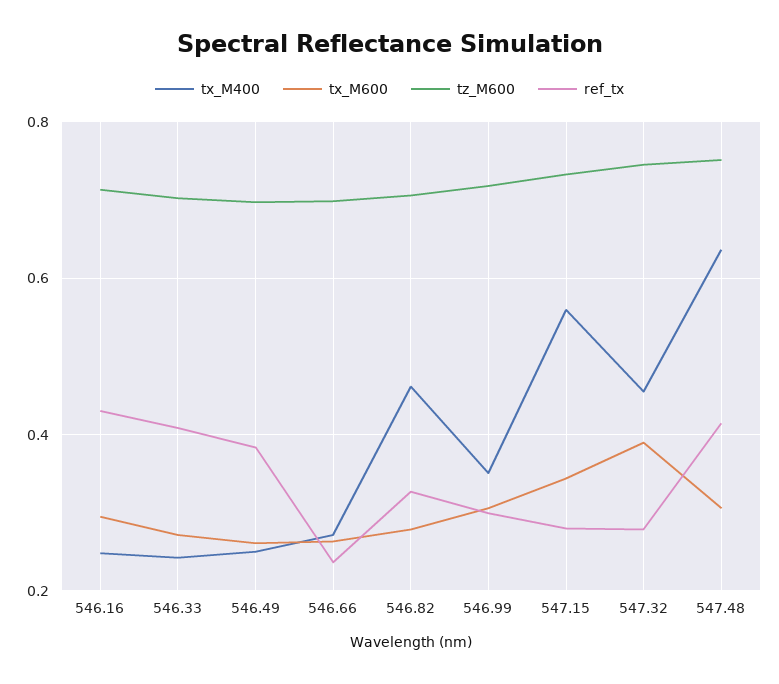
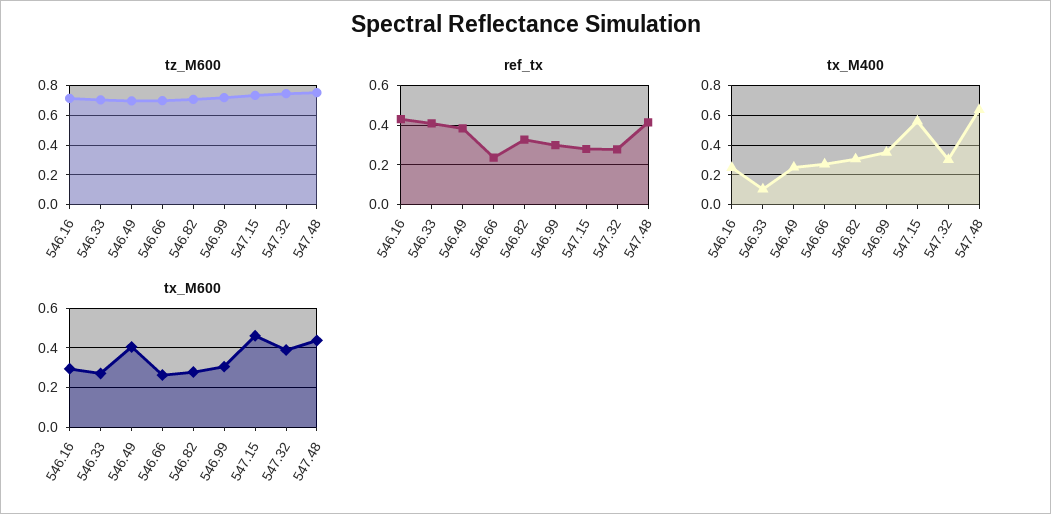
tx_M400, 546.33: 0.24 -> 0.1
tx_M600, 546.49: 0.26 -> 0.4
tx_M400, 546.82: 0.46 -> 0.3
tx_M600, 547.15: 0.34 -> 0.45
tx_M400, 547.32: 0.46 -> 0.3
tx_M600, 547.48: 0.3 -> 0.45

